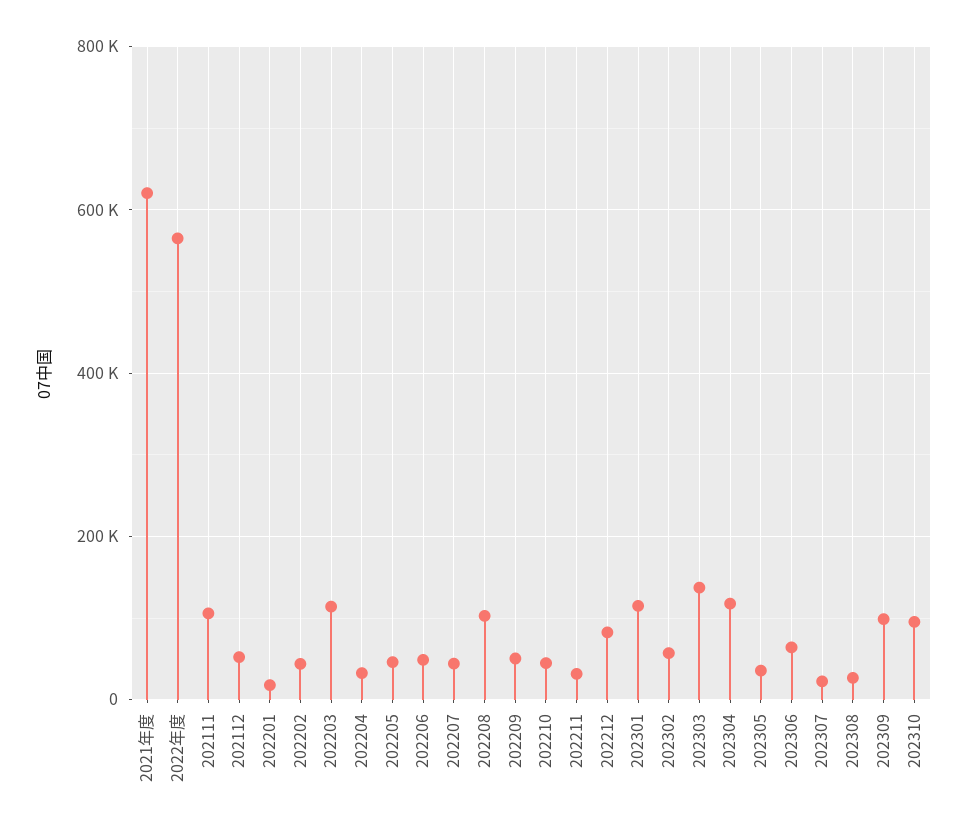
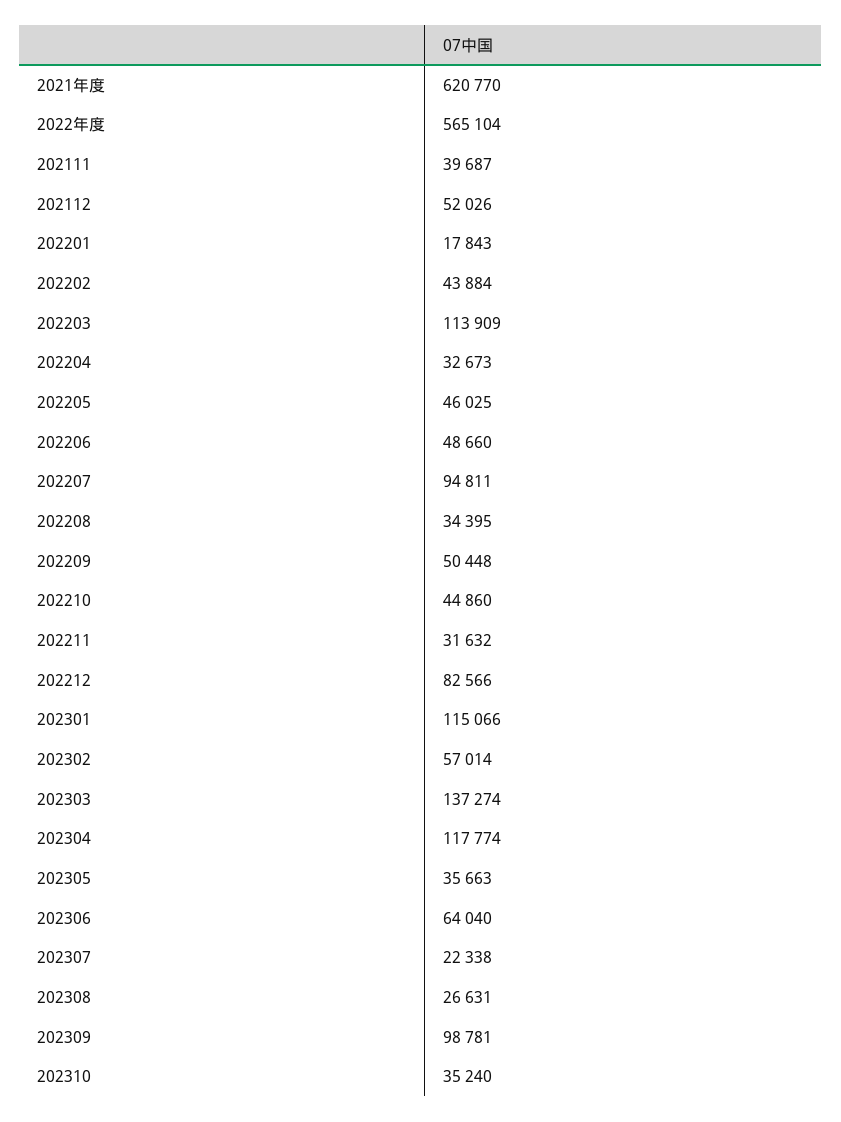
202111: 100000 -> 39687
202207: 40000 -> 94811
202208: 100000 -> 34395
202310: 100000 -> 35240

